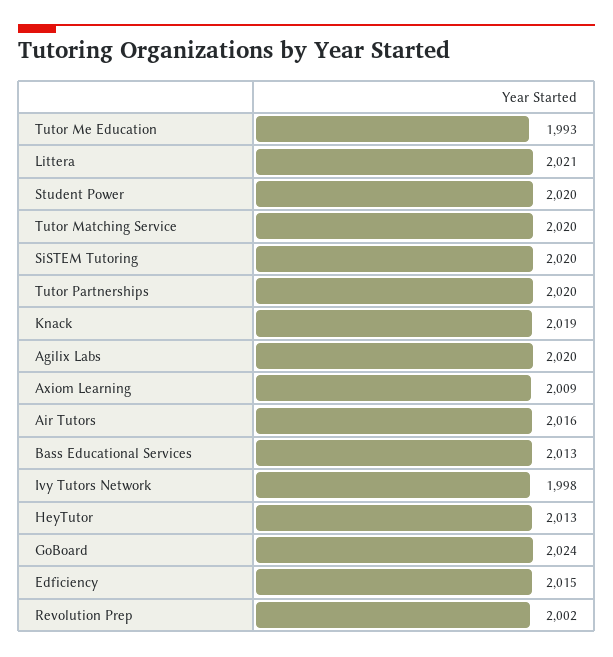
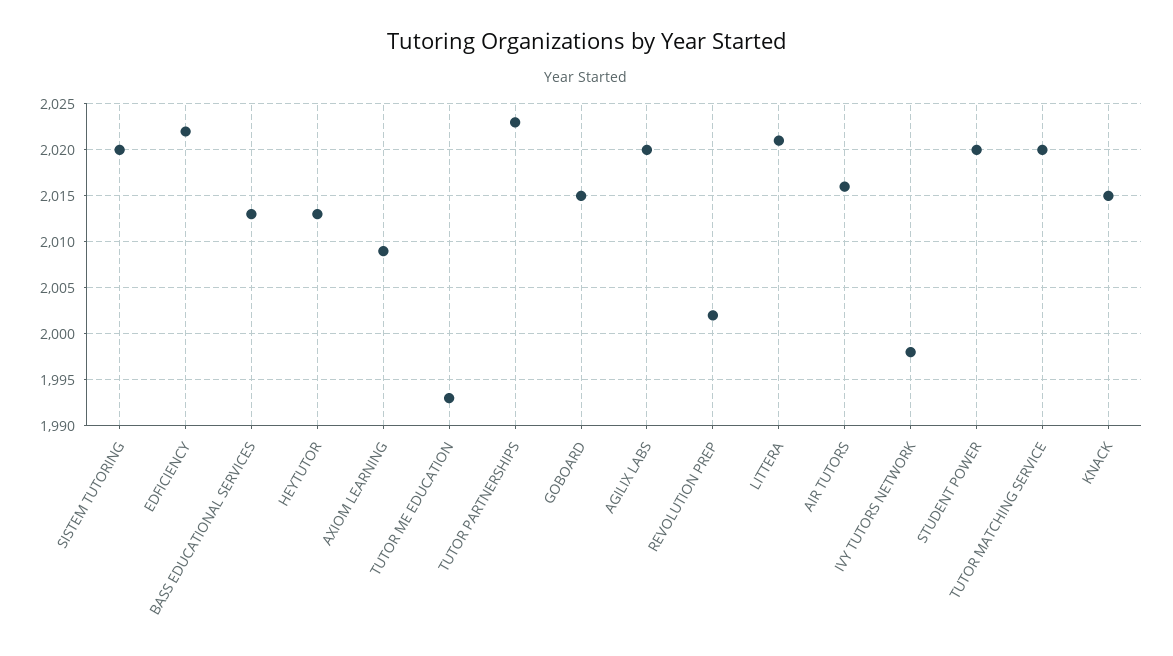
Tutor Partnerships: 2020 -> 2023
Knack: 2019 -> 2015
GoBoard: 2024 -> 2015
Edficiency: 2015 -> 2022

